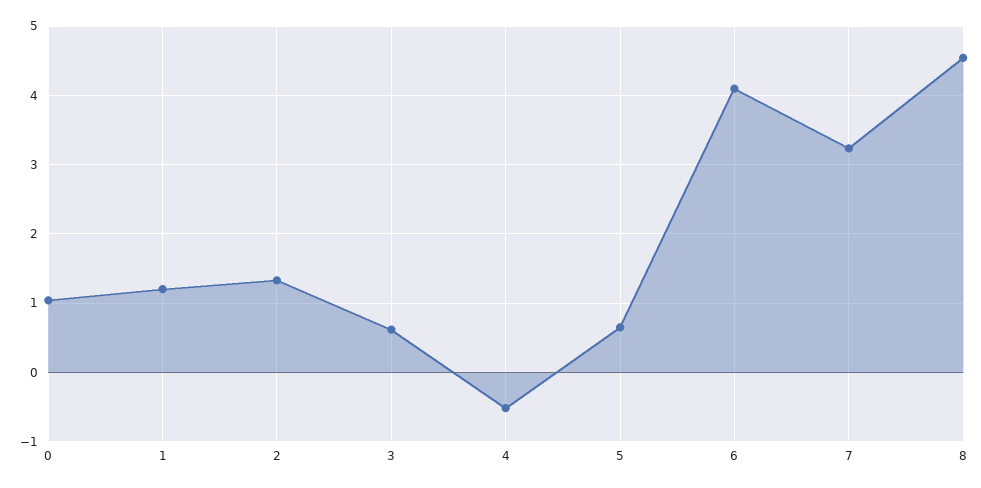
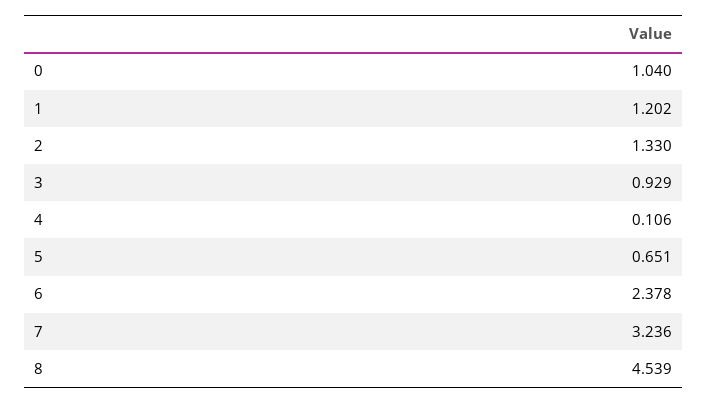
3: 0.6 -> 0.929
4: -0.5 -> 0.106
6: 4.1 -> 2.378

